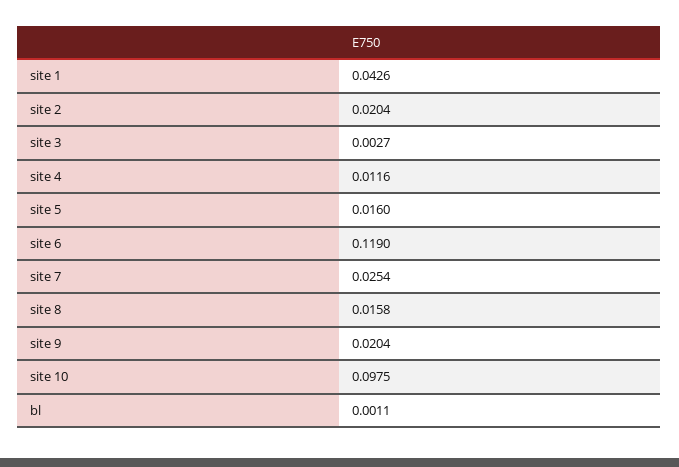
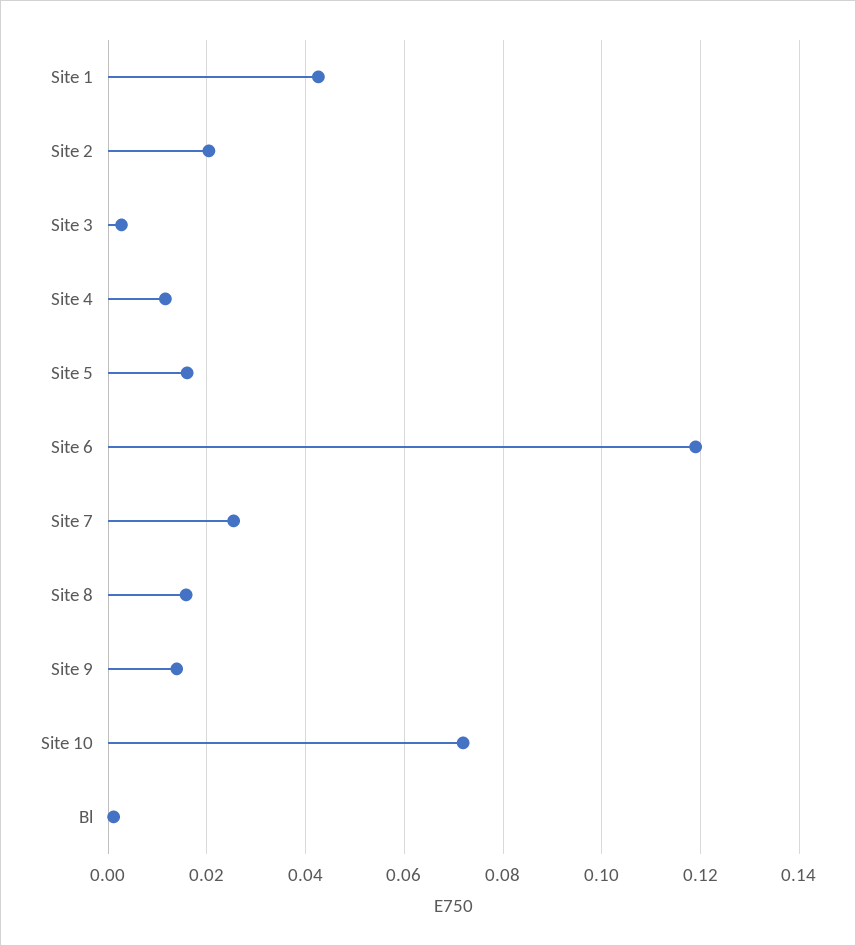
site 9: 0.0204 -> 0.014
site 10: 0.0975 -> 0.072

